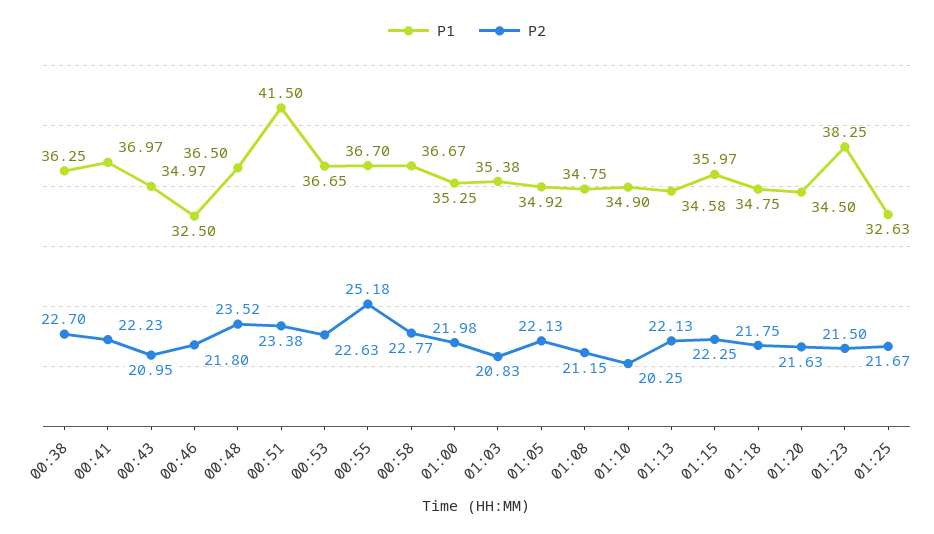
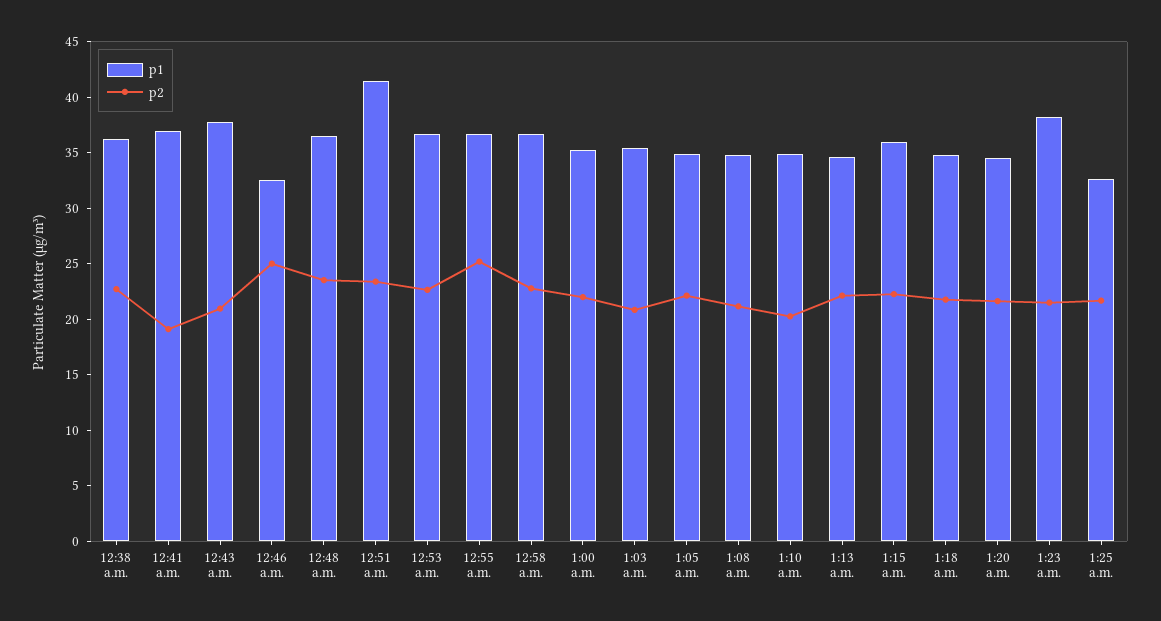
P2, 00:41: 22.23 -> 19
P1, 00:43: 34.97 -> 38
P2, 00:46: 21.8 -> 25

